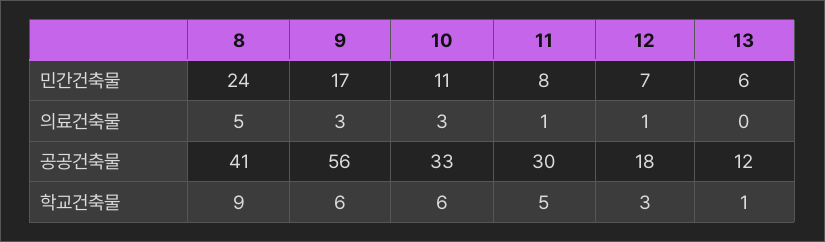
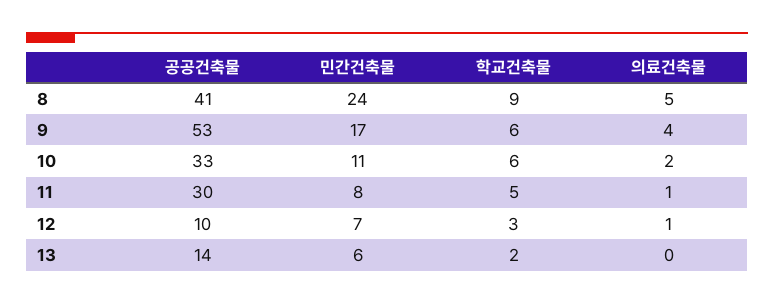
9, 의료건축물: 3 -> 4
10, 의료건축물: 3 -> 2
9, 공공건축물: 56 -> 53
12, 공공건축물: 18 -> 10
13, 공공건축물: 12 -> 14
13, 학교건축물: 1 -> 2

